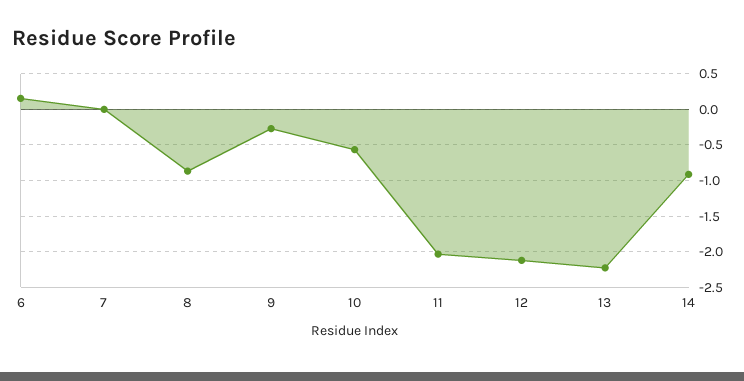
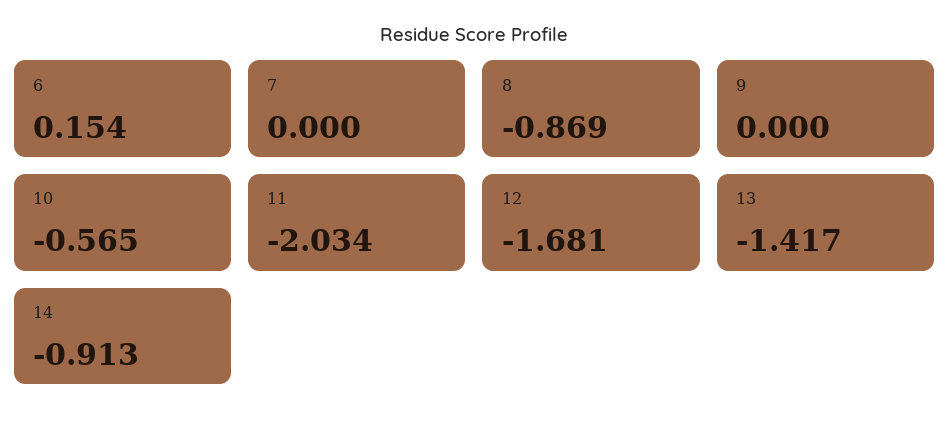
9: -0.3 -> 0
12: -2.1 -> -1.681
13: -2.2 -> -1.417

